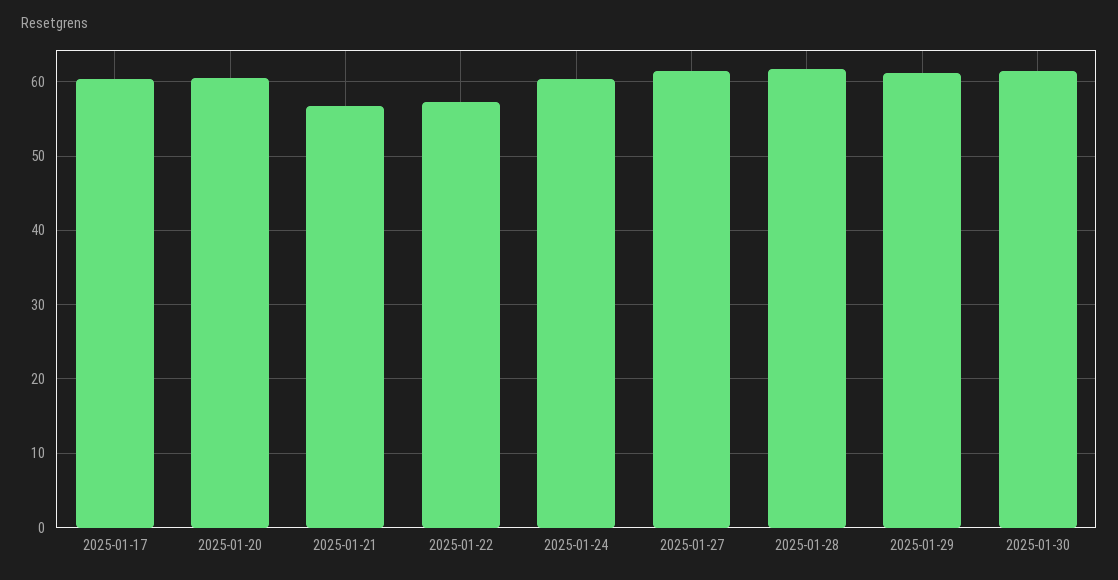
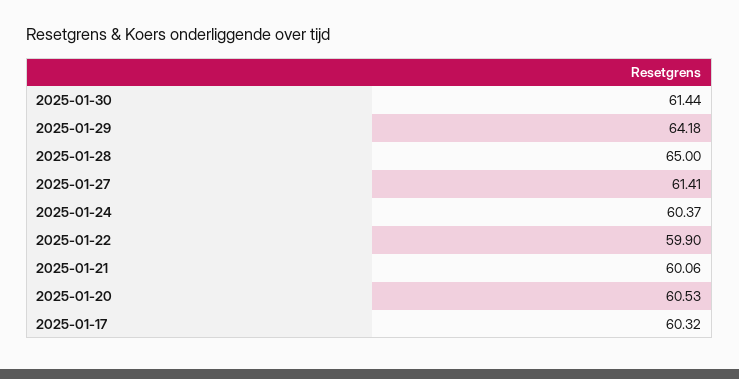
2025-01-21: 57 -> 60.06
2025-01-22: 57 -> 59.9
2025-01-28: 62 -> 65
2025-01-29: 61 -> 64.18

